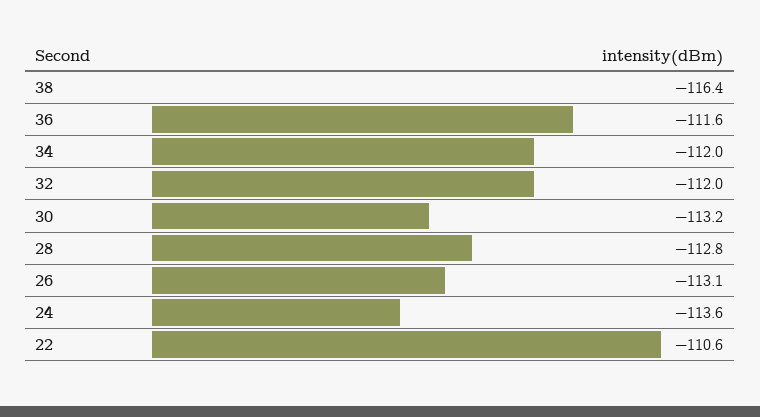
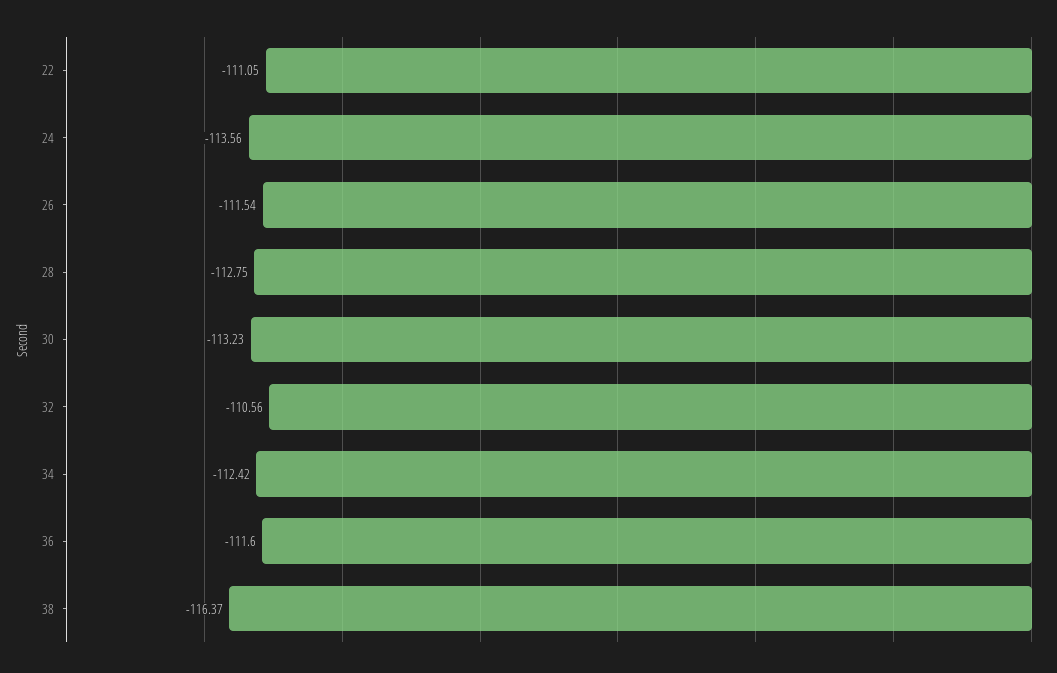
34: -112 -> -112.42
32: -112 -> -110.56
26: -113.1 -> -111.54
22: -110.6 -> -111.05

